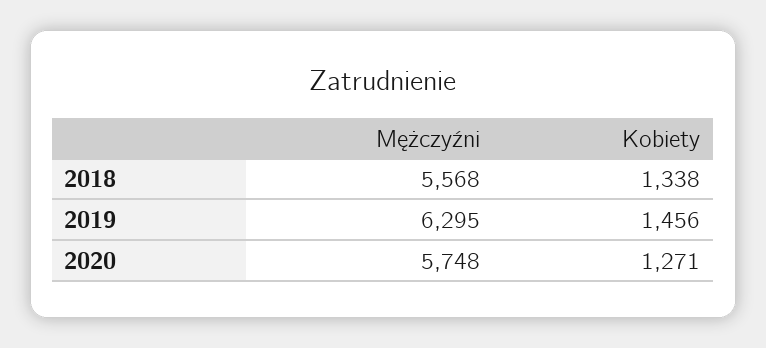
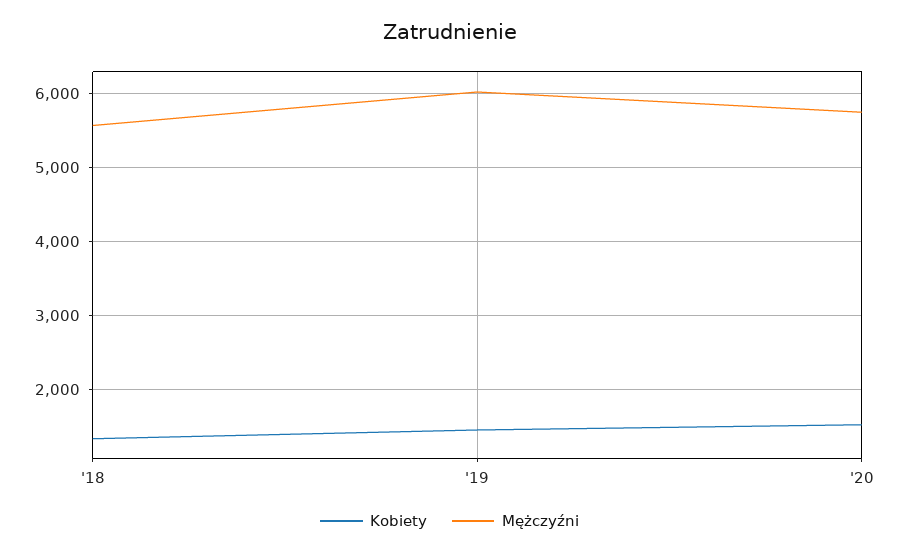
Mężczyźni, 2019: 6295 -> 6000
Kobiety, 2020: 1271 -> 1500

